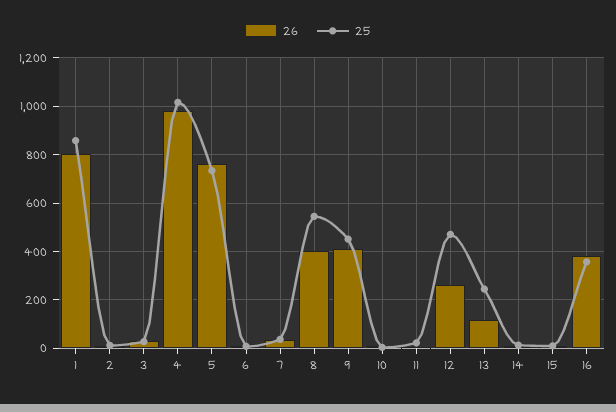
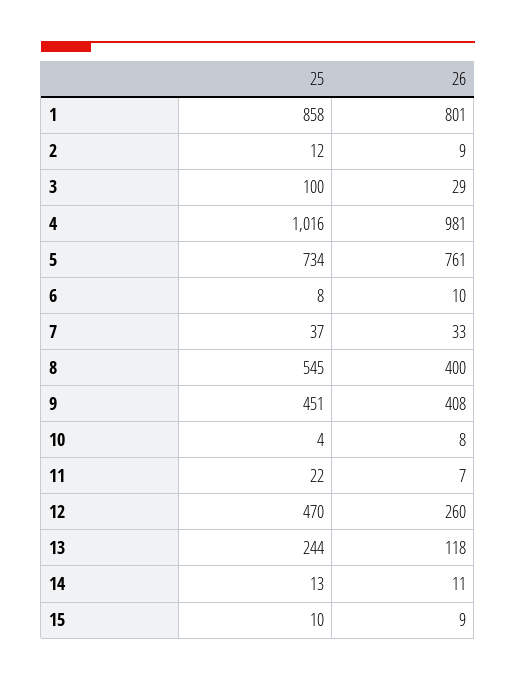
25, 3: 25 -> 100
26, 16: 375 -> none
25, 16: 350 -> none

